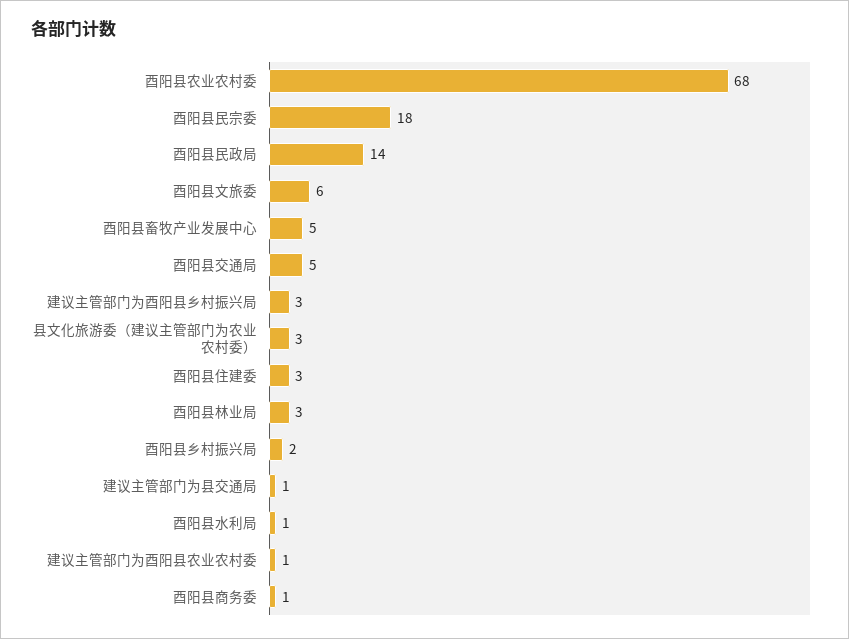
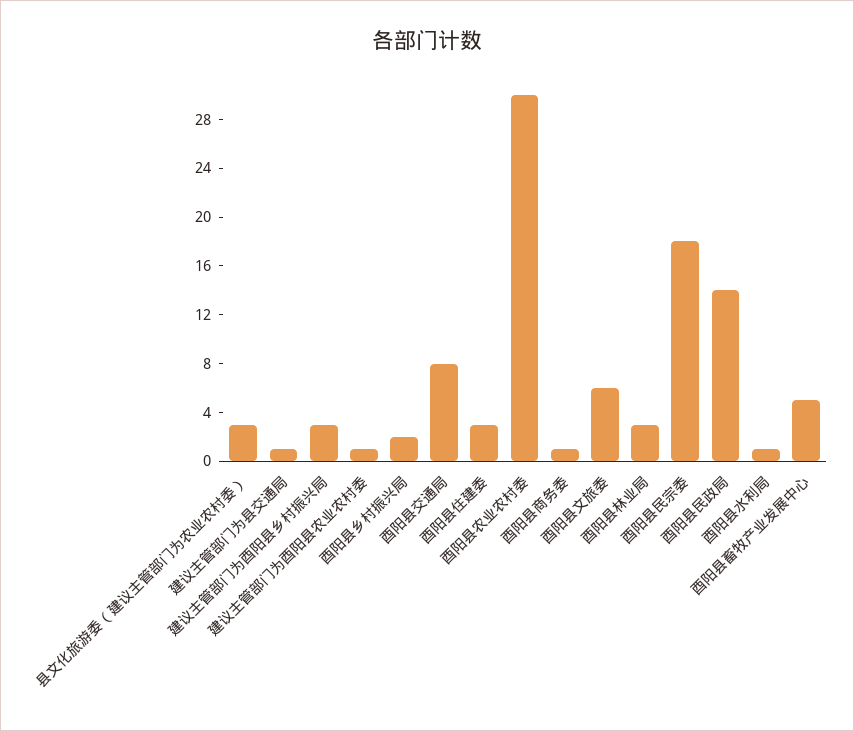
酉阳县农业农村委: 68 -> 30
酉阳县交通局: 5 -> 8

